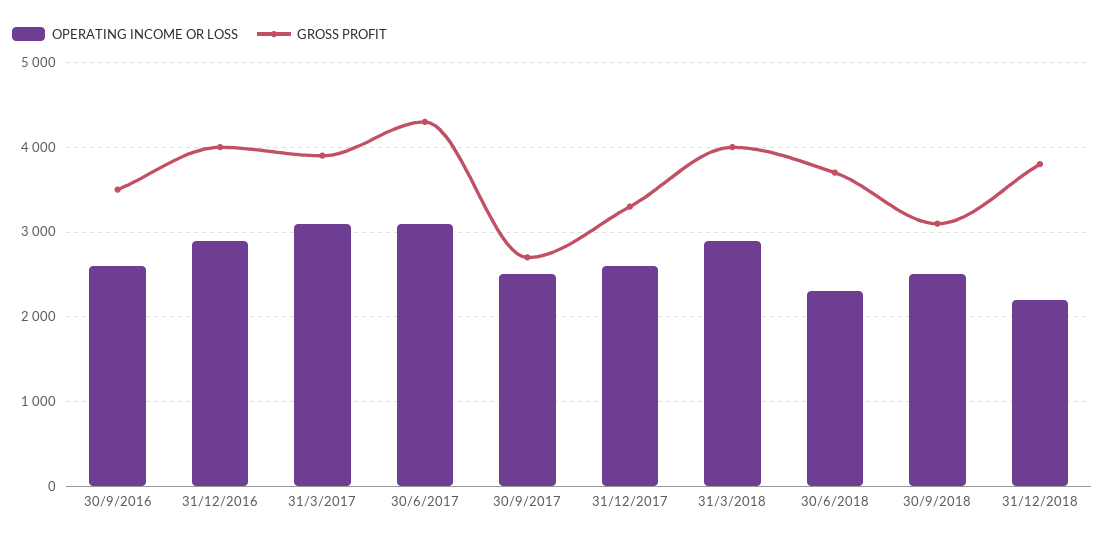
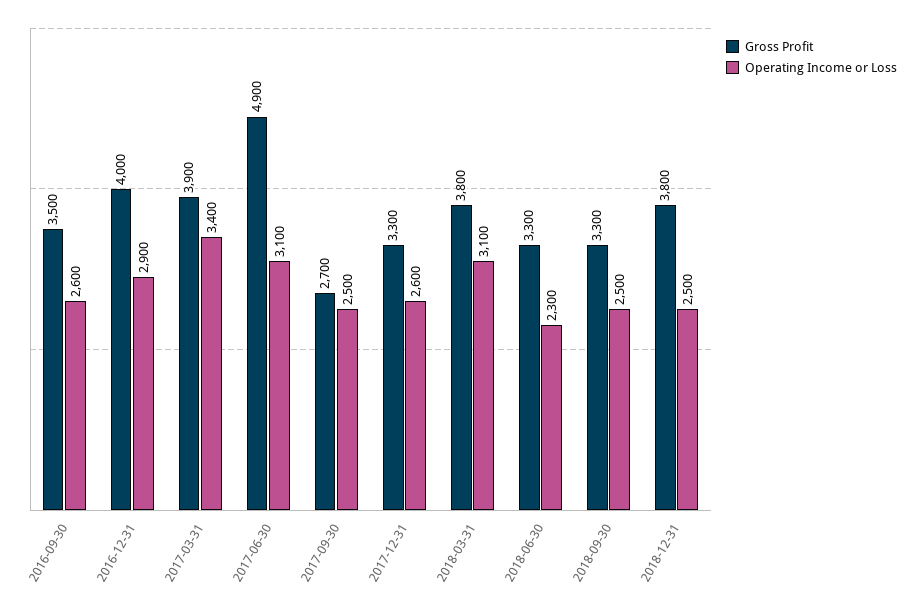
OPERATING INCOME OR LOSS, 31/3/2017: 3100 -> 3400
GROSS PROFIT, 30/6/2017: 4300 -> 4900
OPERATING INCOME OR LOSS, 31/3/2018: 2900 -> 3100
GROSS PROFIT, 31/3/2018: 4000 -> 3800
GROSS PROFIT, 30/6/2018: 3700 -> 3300
GROSS PROFIT, 30/9/2018: 3100 -> 3300
OPERATING INCOME OR LOSS, 31/12/2018: 2200 -> 2500

